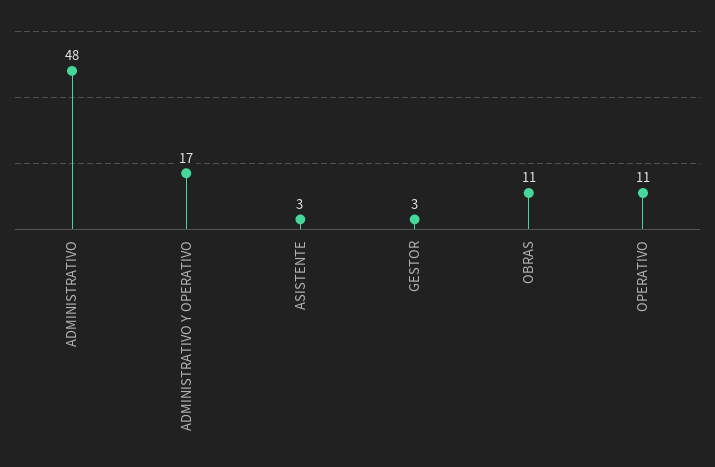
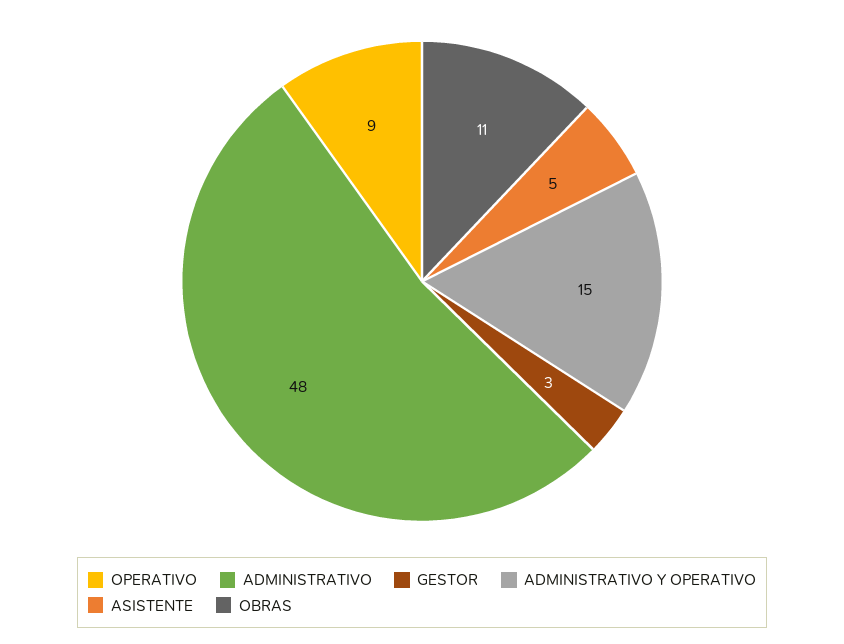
ADMINISTRATIVO Y OPERATIVO: 17 -> 15
ASISTENTE: 3 -> 5
OPERATIVO: 11 -> 9

